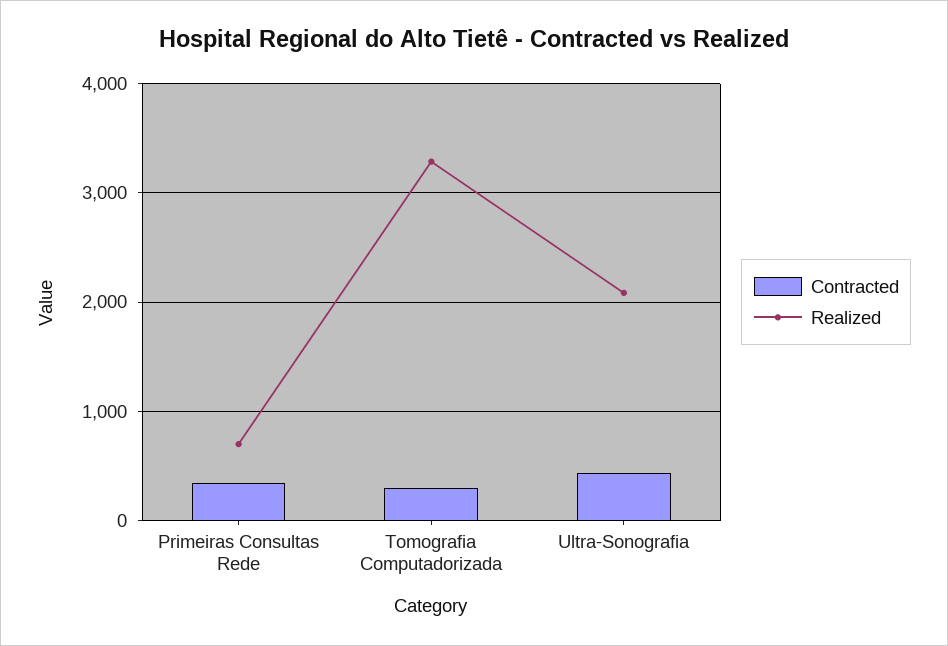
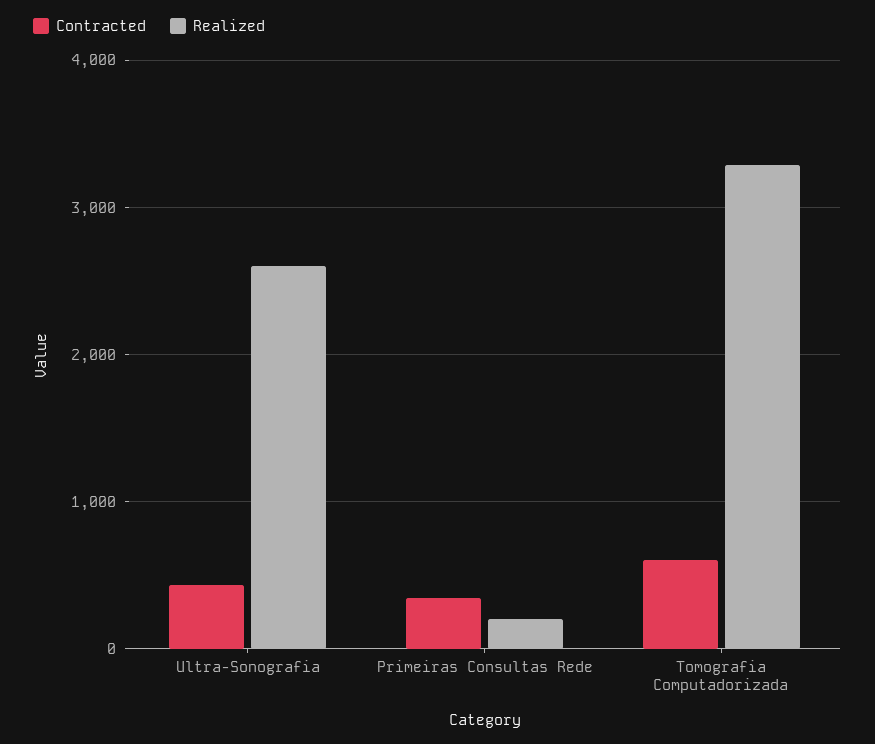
Realized, Primeiras Consultas Rede: 700 -> 200
Contracted, Tomografia Computadorizada: 300 -> 600
Realized, Ultra-Sonografia: 2100 -> 2600

